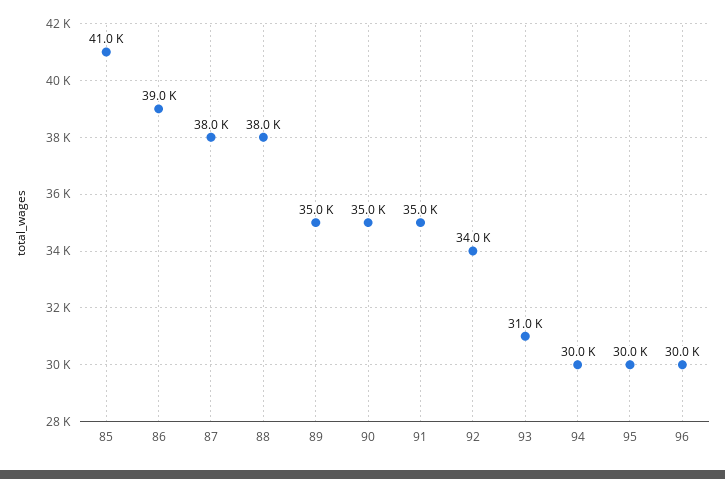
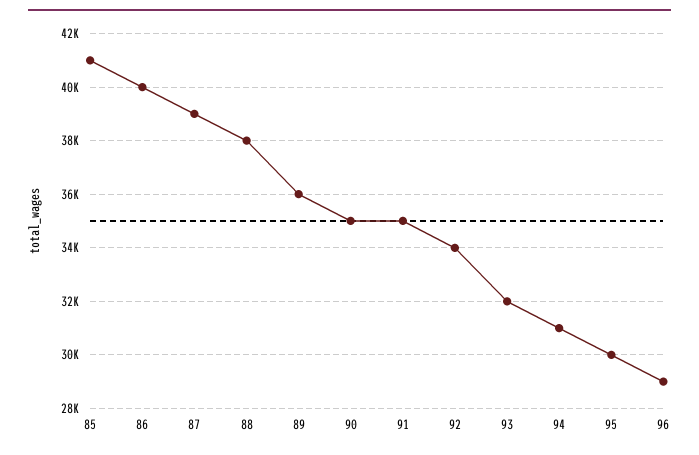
86: 39000 -> 40000
87: 38000 -> 39000
89: 35000 -> 36000
93: 31000 -> 32000
94: 30000 -> 31000
96: 30000 -> 29000

